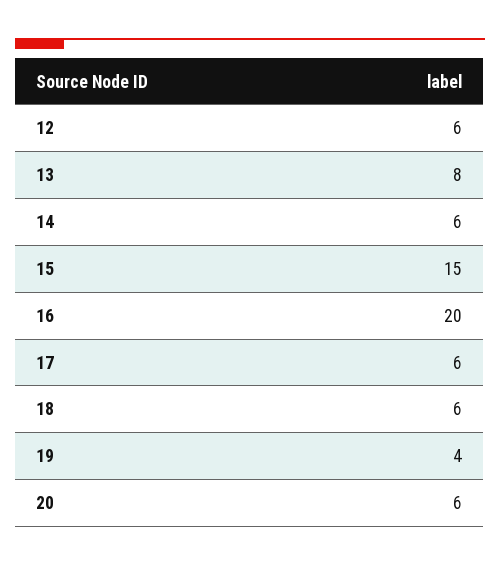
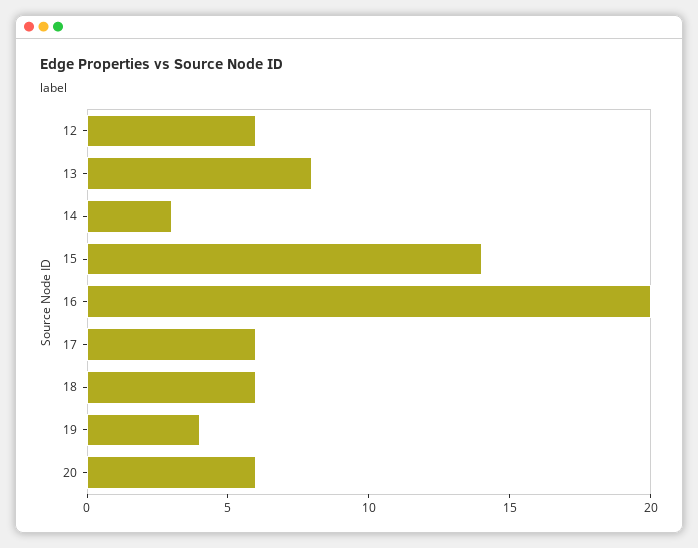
14: 6 -> 3
15: 15 -> 14

